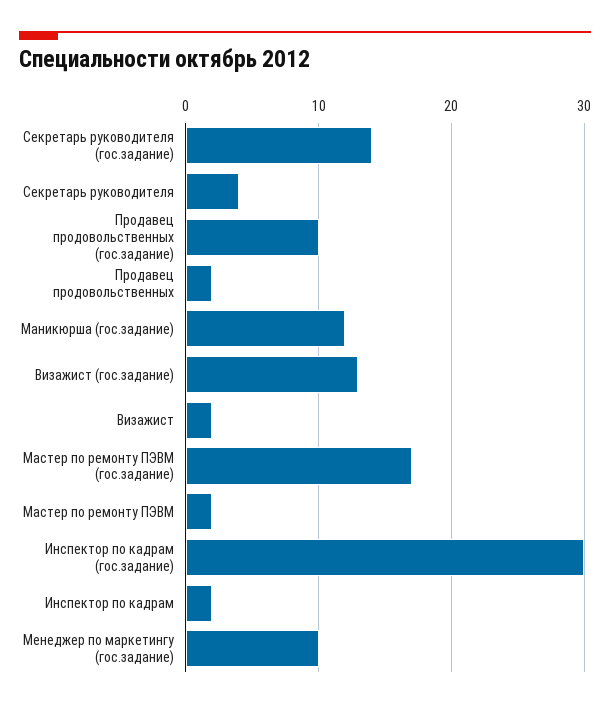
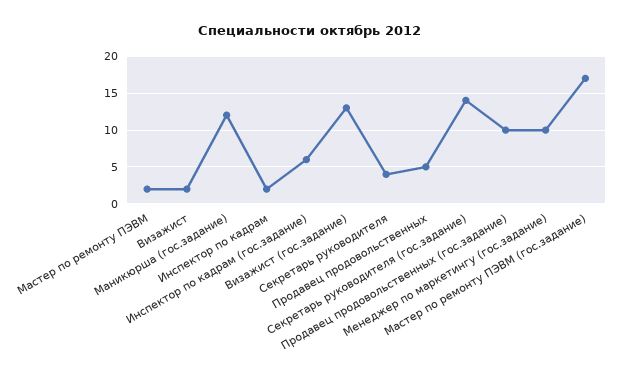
Продавец продовольственных: 2 -> 5
Инспектор по кадрам (гос.задание): 30 -> 6

